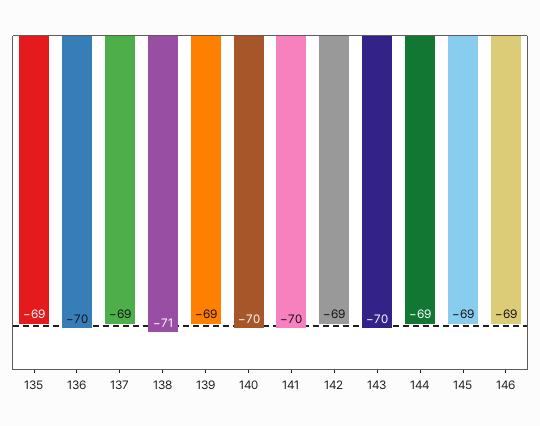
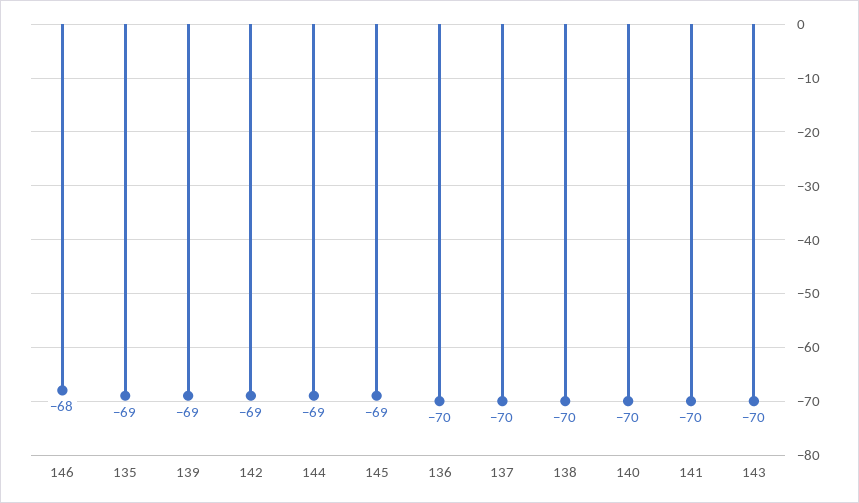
137: -69 -> -70
138: -71 -> -70
146: -69 -> -68

